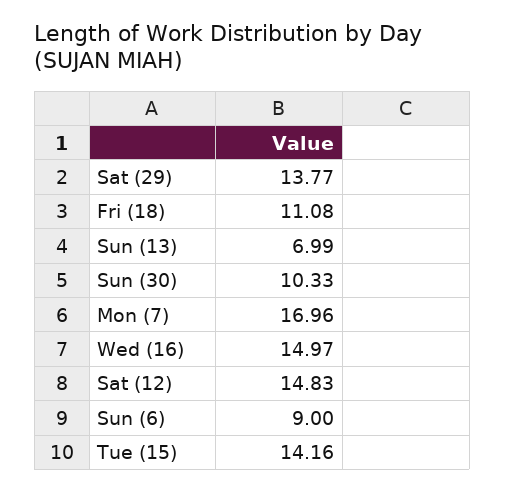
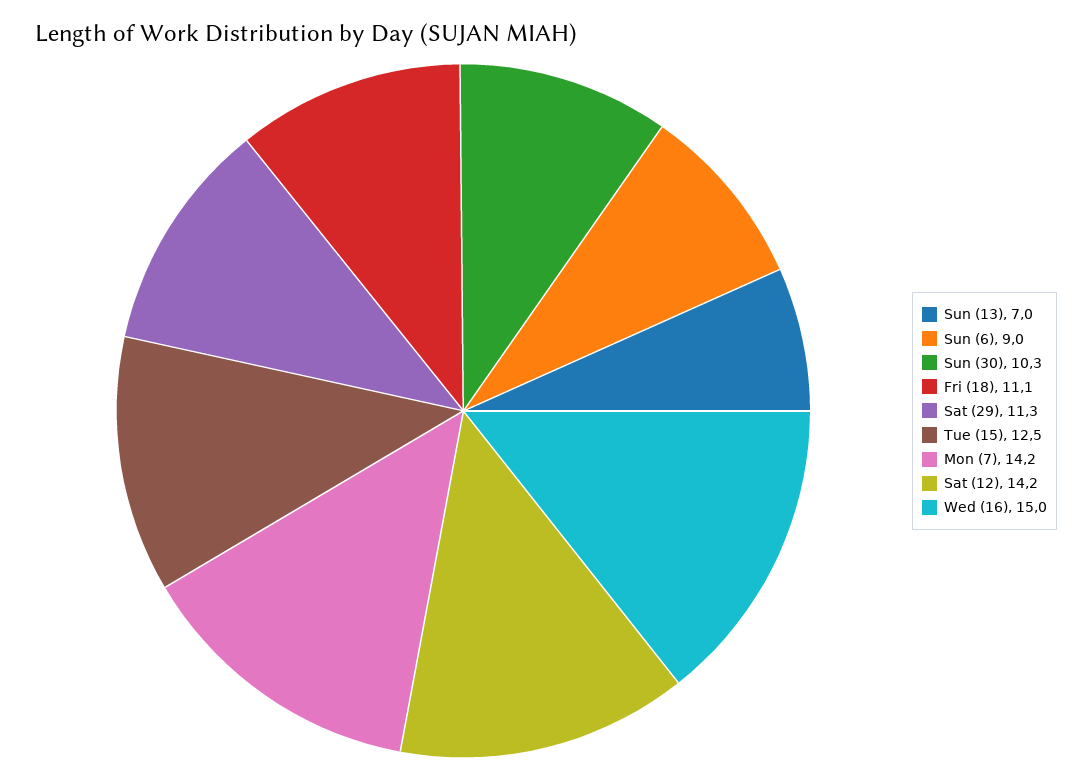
Sat (29): 13.77 -> 11.3
Mon (7): 16.96 -> 14.2
Sat (12): 14.83 -> 14.2
Tue (15): 14.16 -> 12.5

